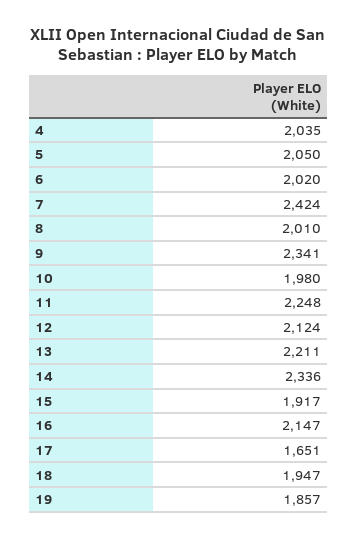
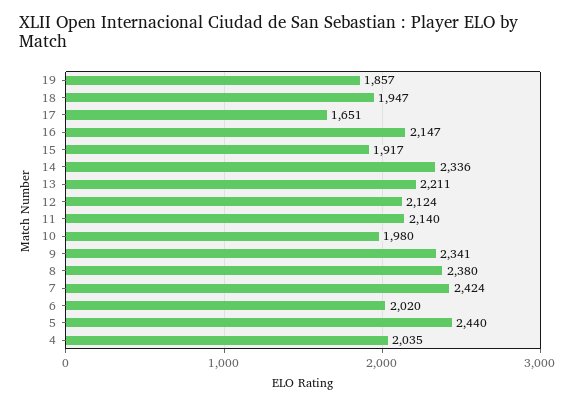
5: 2050 -> 2440
8: 2010 -> 2380
11: 2248 -> 2140

